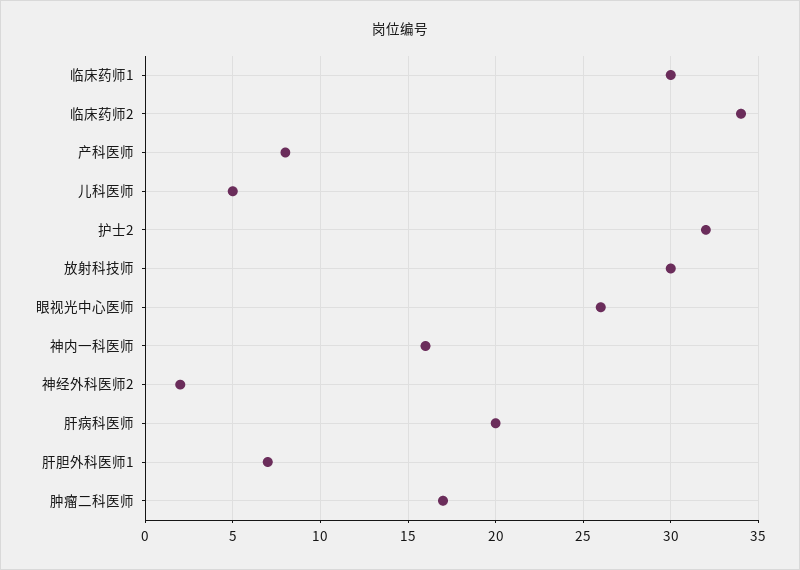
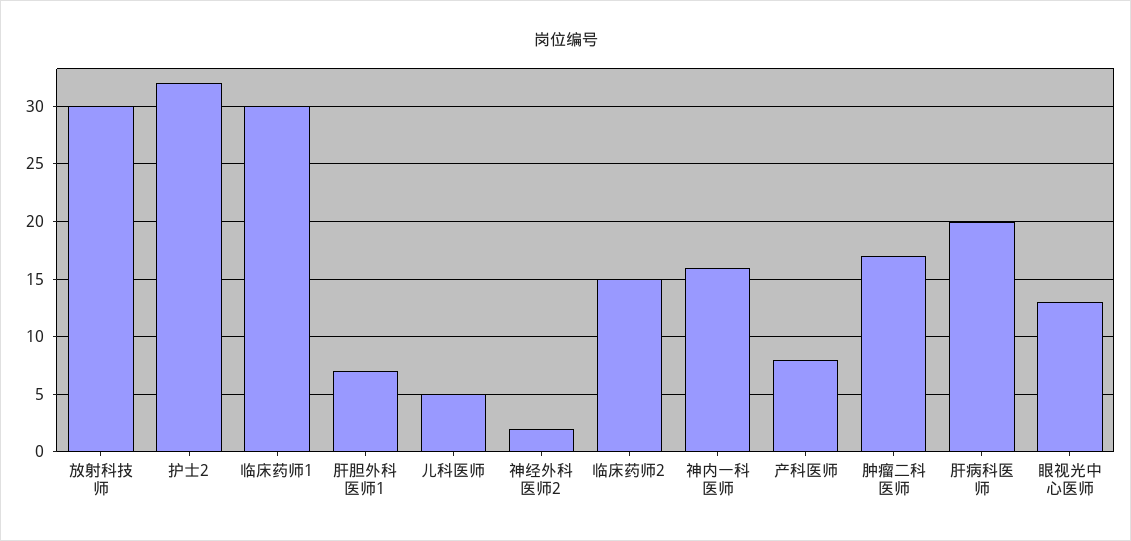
临床药师2: 34 -> 15
眼视光中心医师: 26 -> 13

